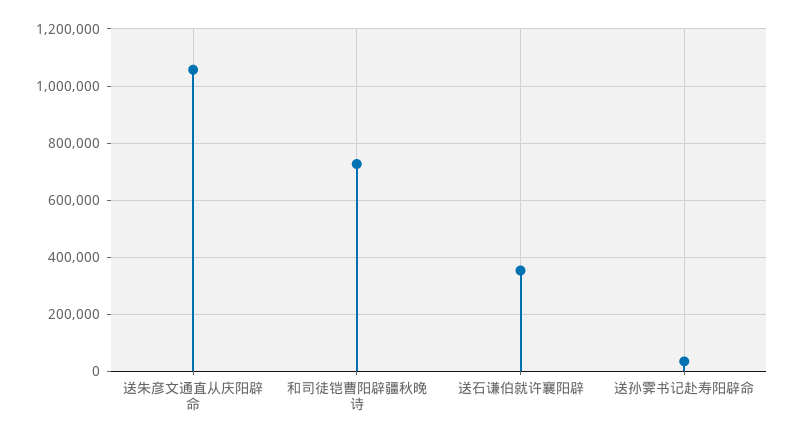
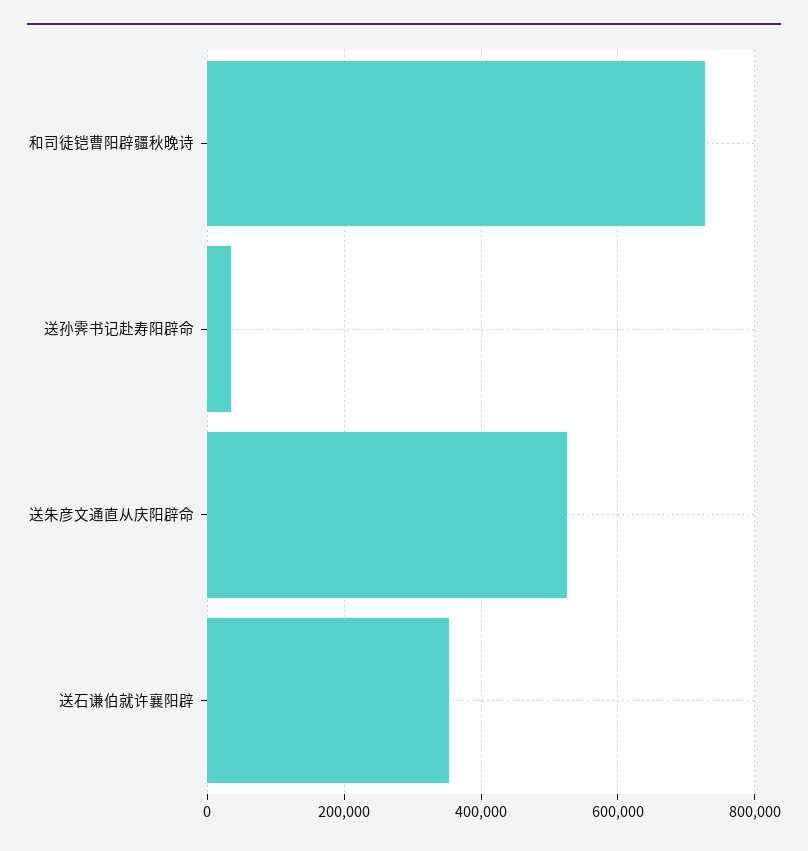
送朱彦文通直从庆阳辟命: 1050000 -> 520000

